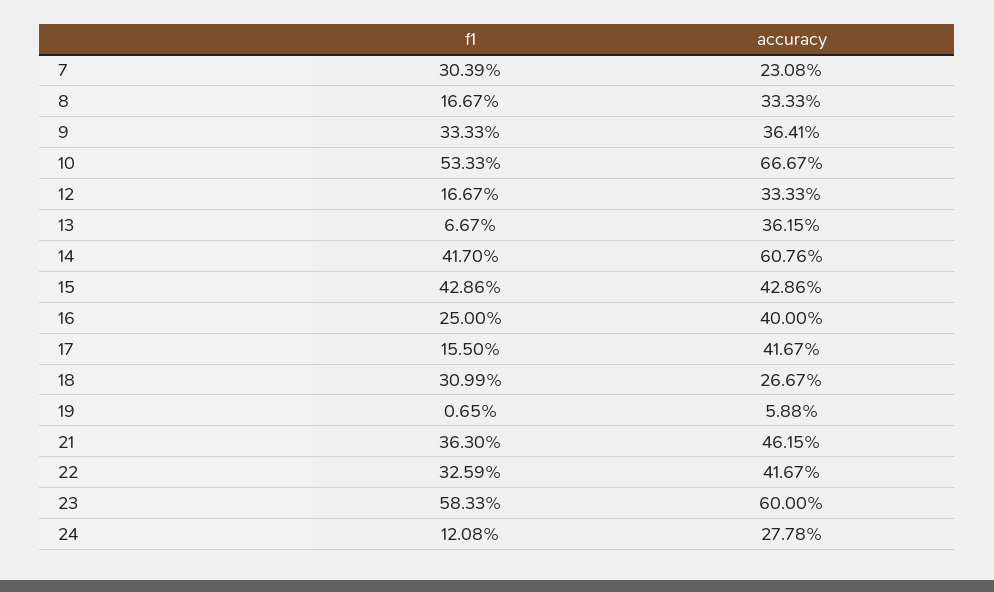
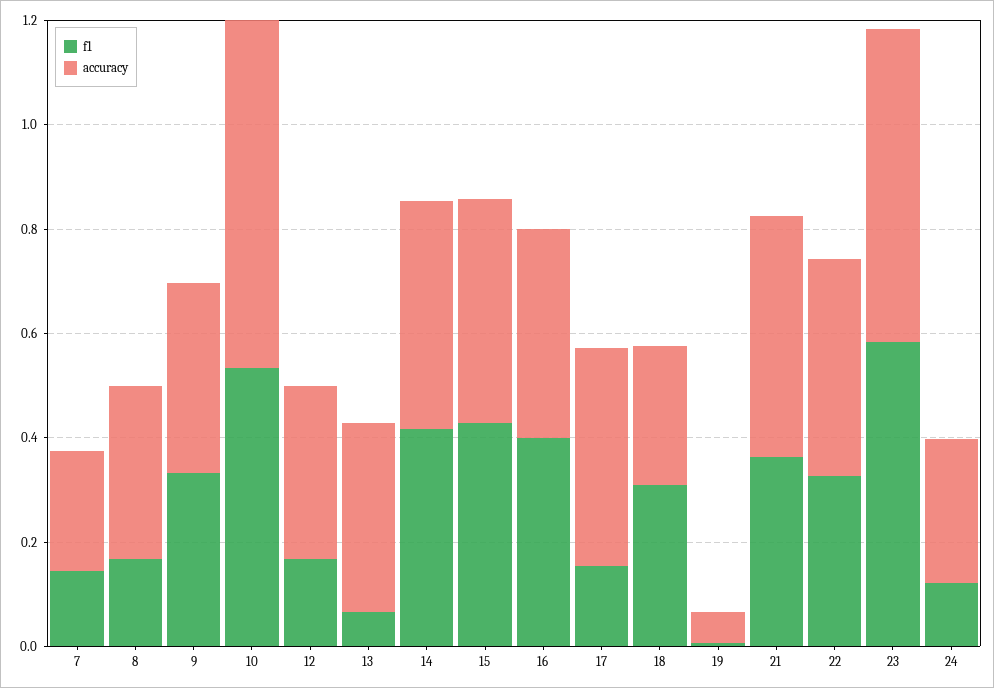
f1, 7: 0.3039 -> 0.15
accuracy, 14: 0.6076 -> 0.45
f1, 16: 0.25 -> 0.4

